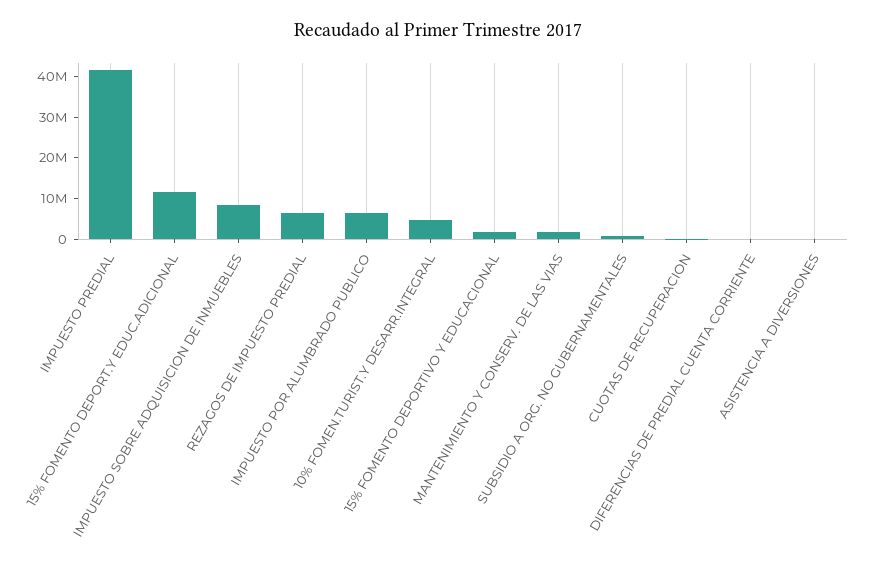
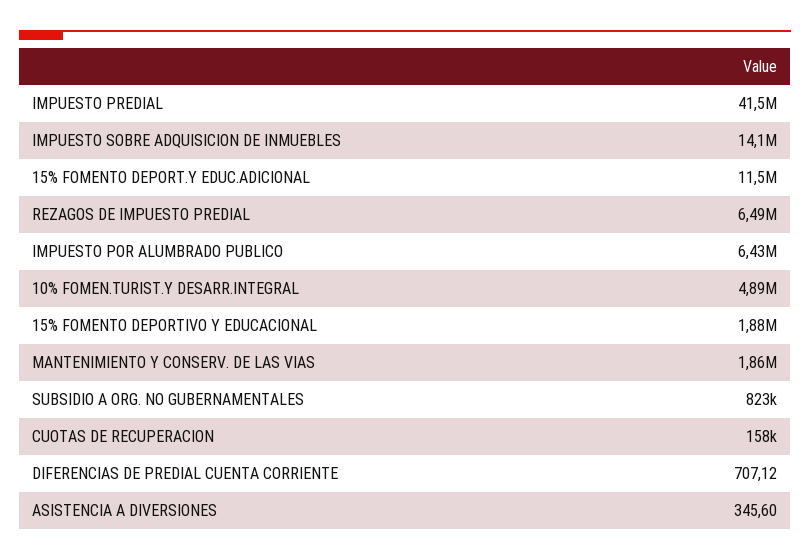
IMPUESTO SOBRE ADQUISICION DE INMUEBLES: 8000000 -> 14100000

